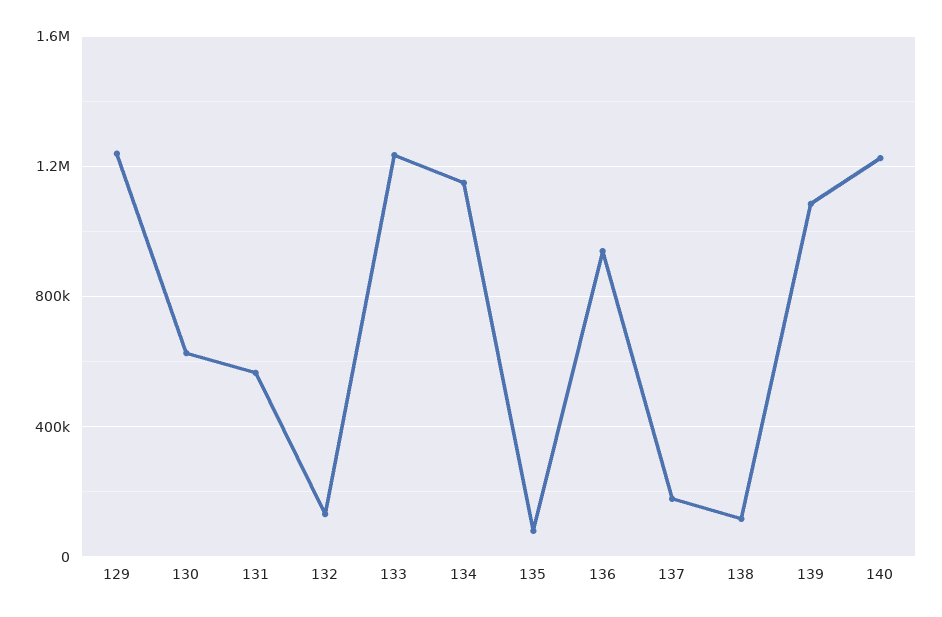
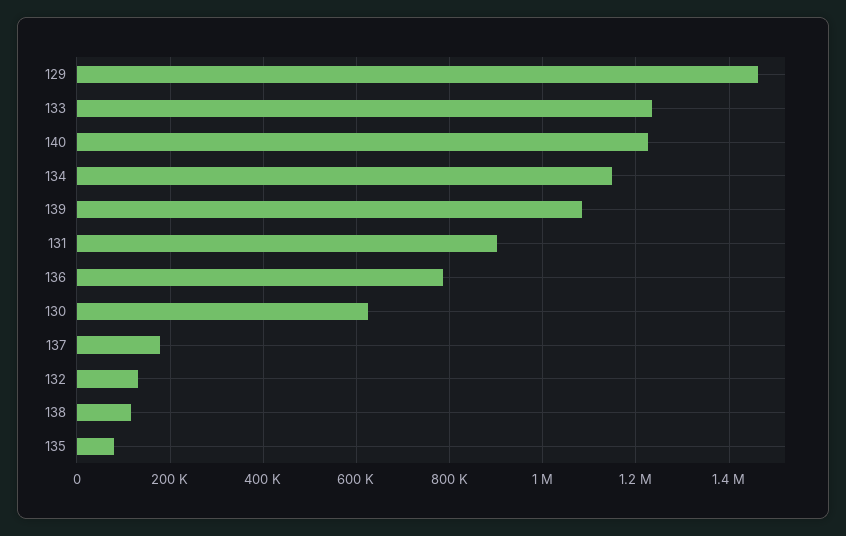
129: 1250000 -> 1460000
131: 550000 -> 900000
136: 950000 -> 780000

